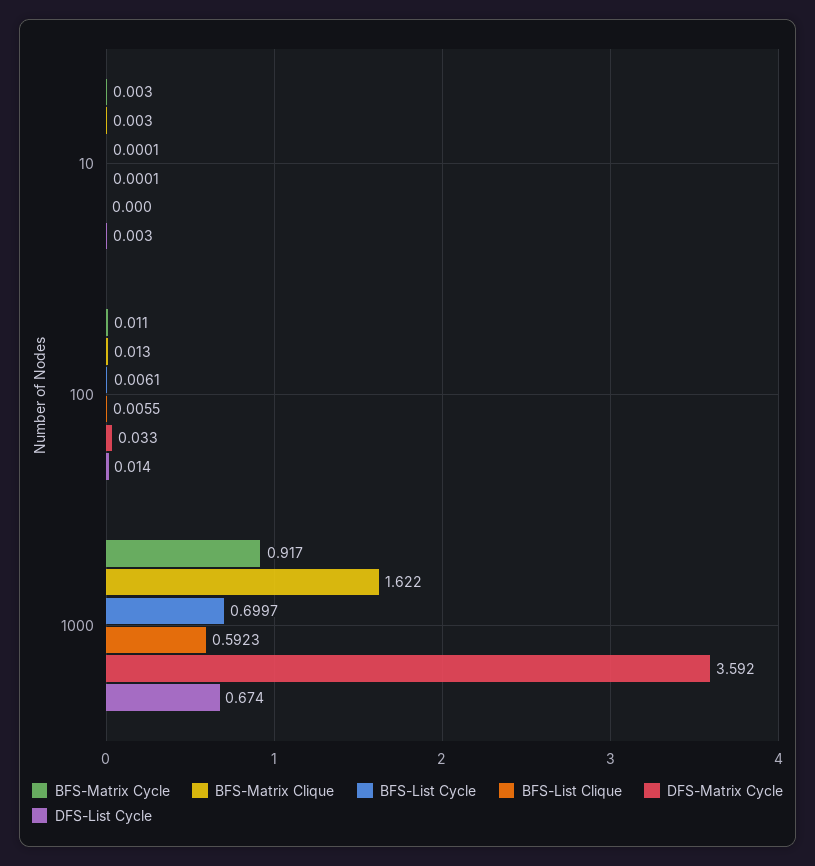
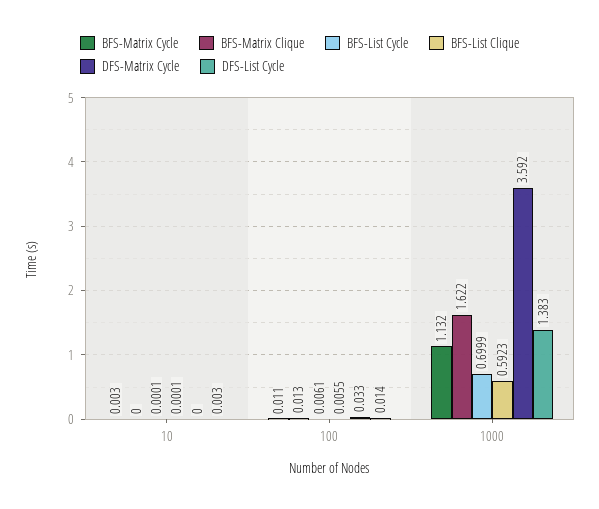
BFS-Matrix Clique, 10: 0.003 -> 0
BFS-Matrix Cycle, 1000: 0.917 -> 1.132
BFS-List Cycle, 1000: 0.6997 -> 0.6999
DFS-List Cycle, 1000: 0.674 -> 1.383

